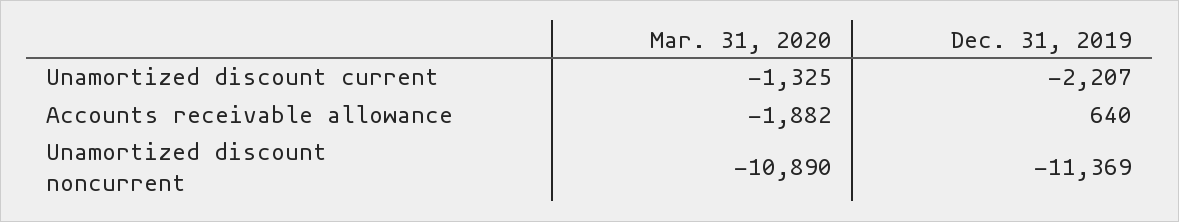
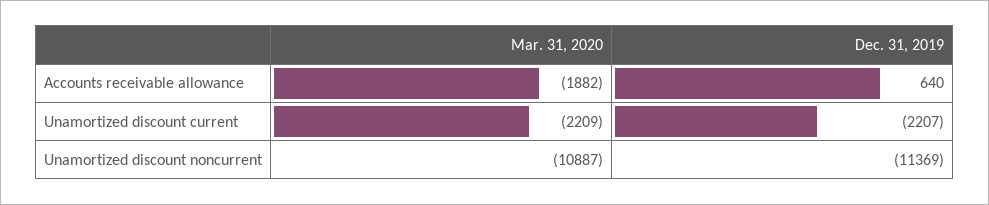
Mar. 31, 2020, Unamortized discount current: -1325 -> -2209
Mar. 31, 2020, Unamortized discount noncurrent: -10890 -> -10887

